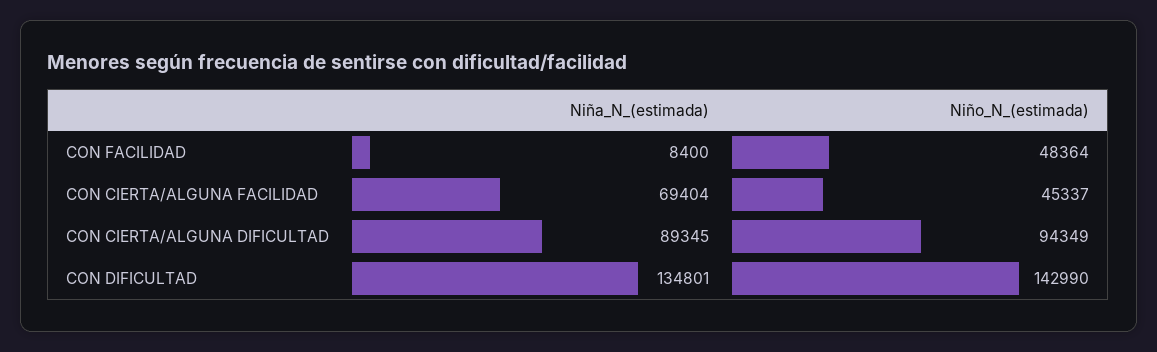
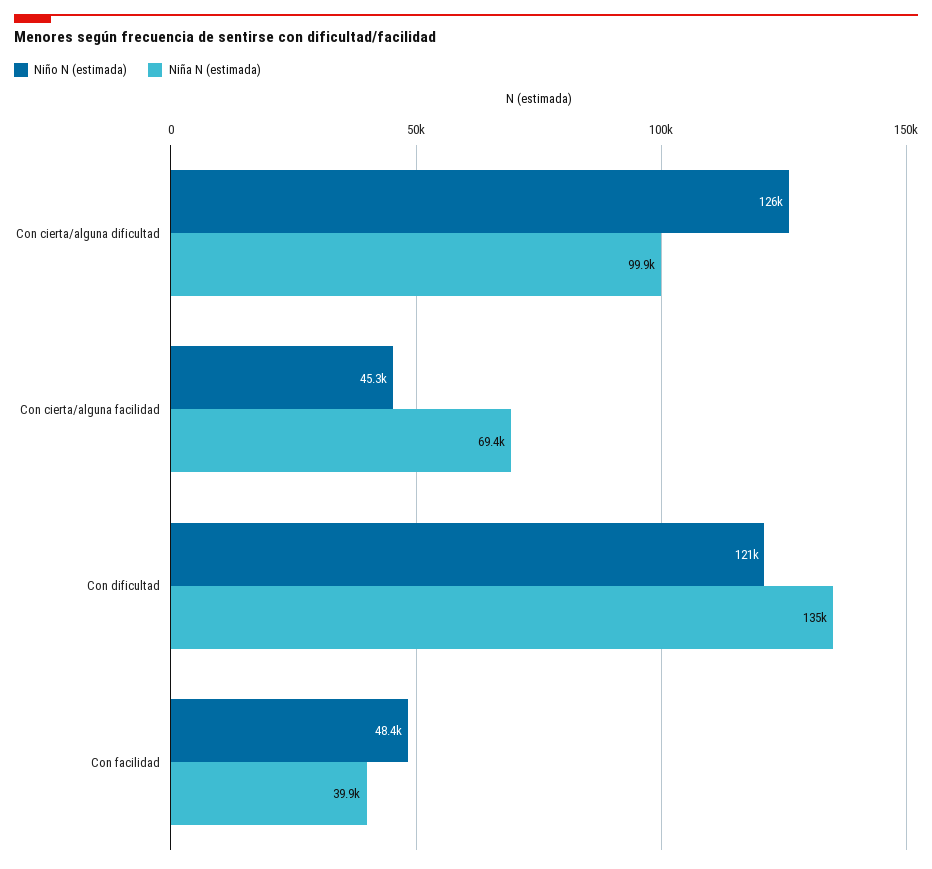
Niña_N_(estimada), CON FACILIDAD: 8400 -> 39900
Niña_N_(estimada), CON CIERTA/ALGUNA DIFICULTAD: 89345 -> 99900
Niño_N_(estimada), CON CIERTA/ALGUNA DIFICULTAD: 94349 -> 126000
Niño_N_(estimada), CON DIFICULTAD: 142990 -> 121000

